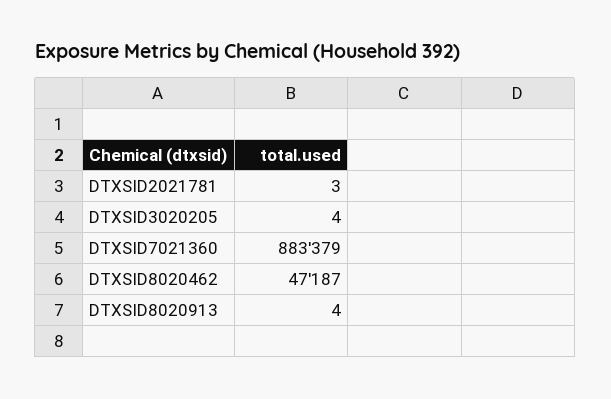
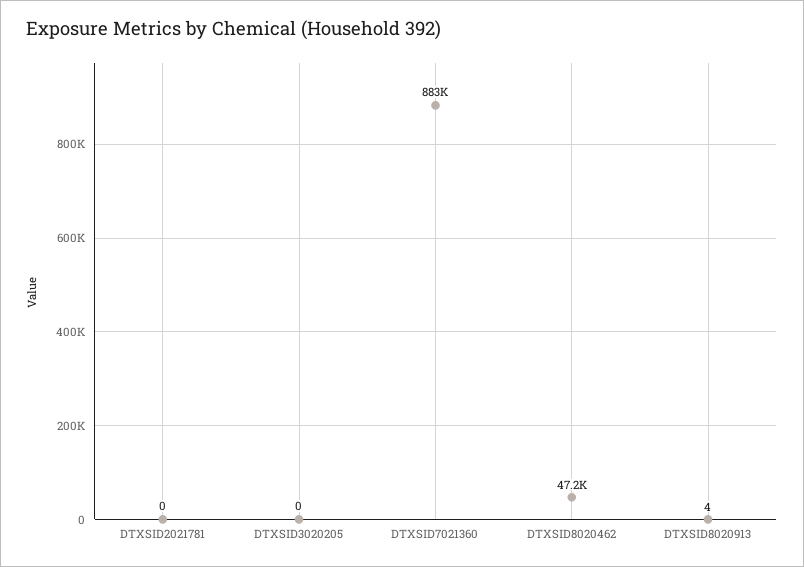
DTXSID2021781: 3 -> 0
DTXSID3020205: 4 -> 0

